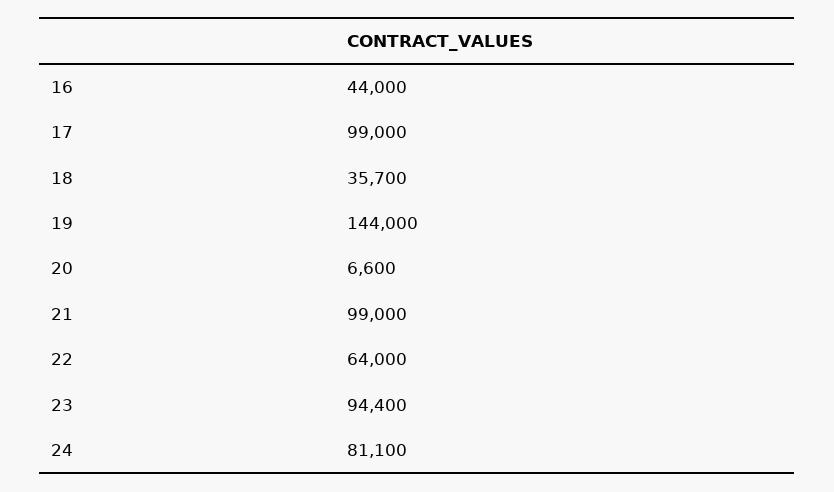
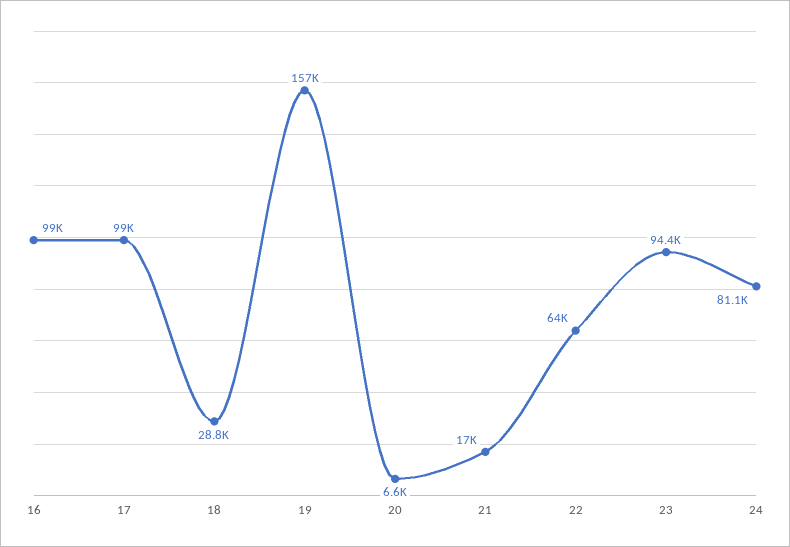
16: 44000 -> 99000
18: 35700 -> 28800
19: 144000 -> 157000
21: 99000 -> 17000

